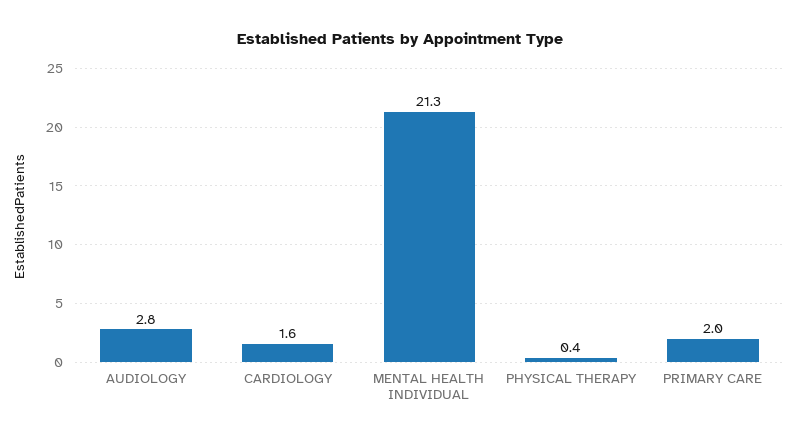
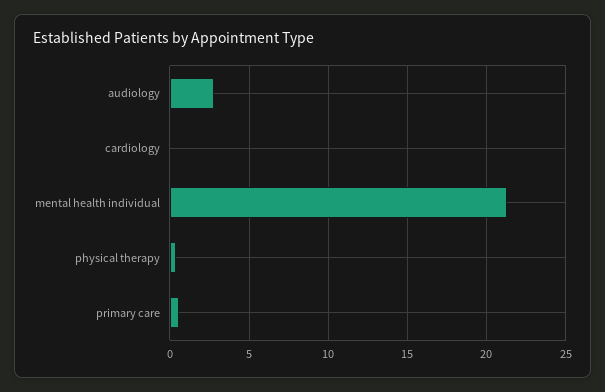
CARDIOLOGY: 1.6 -> 0
PRIMARY CARE: 2 -> 0.5

